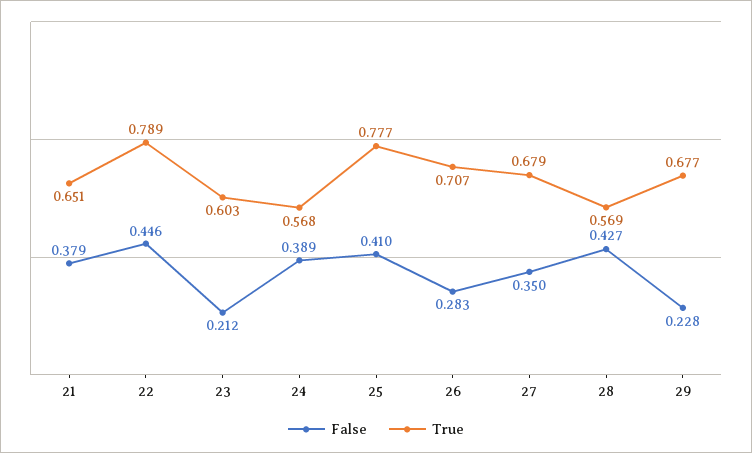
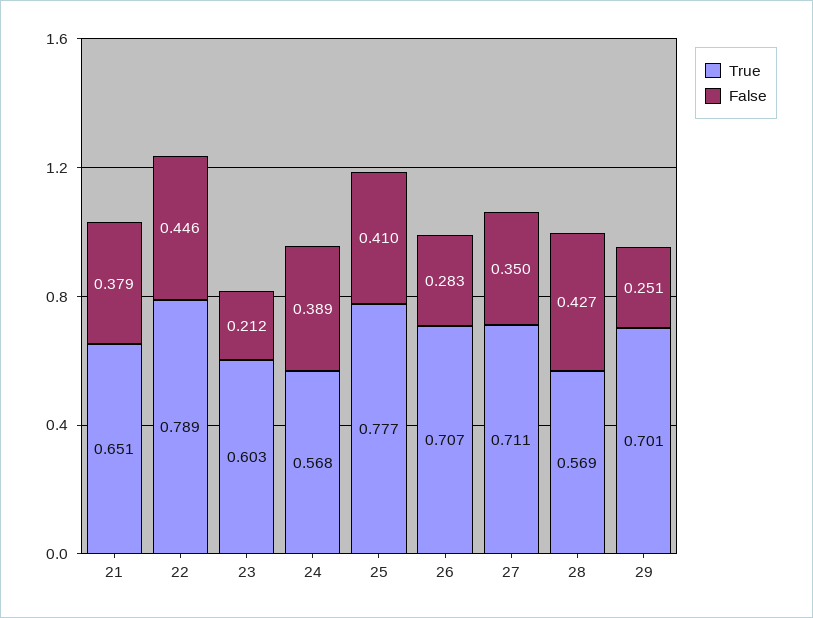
True, 27: 0.679 -> 0.711
False, 29: 0.228 -> 0.251
True, 29: 0.677 -> 0.701

